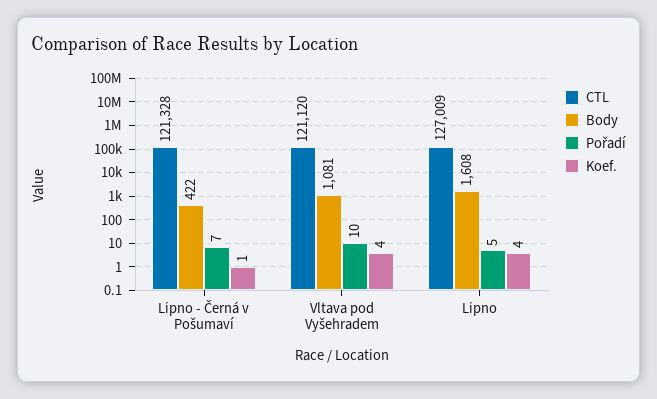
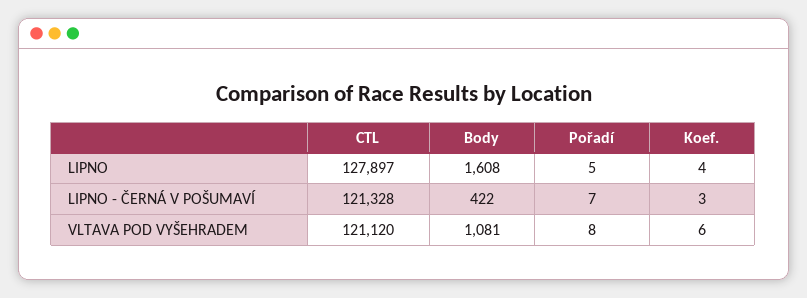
Koef., Lipno - Černá v Pošumaví: 1 -> 3
Pořadí, Vltava pod Vyšehradem: 10 -> 8
Koef., Vltava pod Vyšehradem: 4 -> 6
CTL, Lipno: 127009 -> 127897

